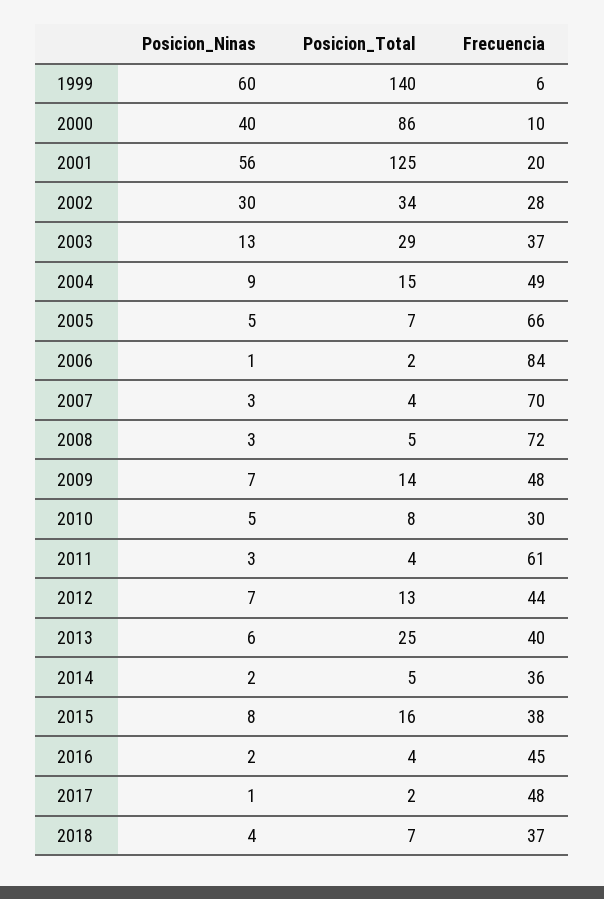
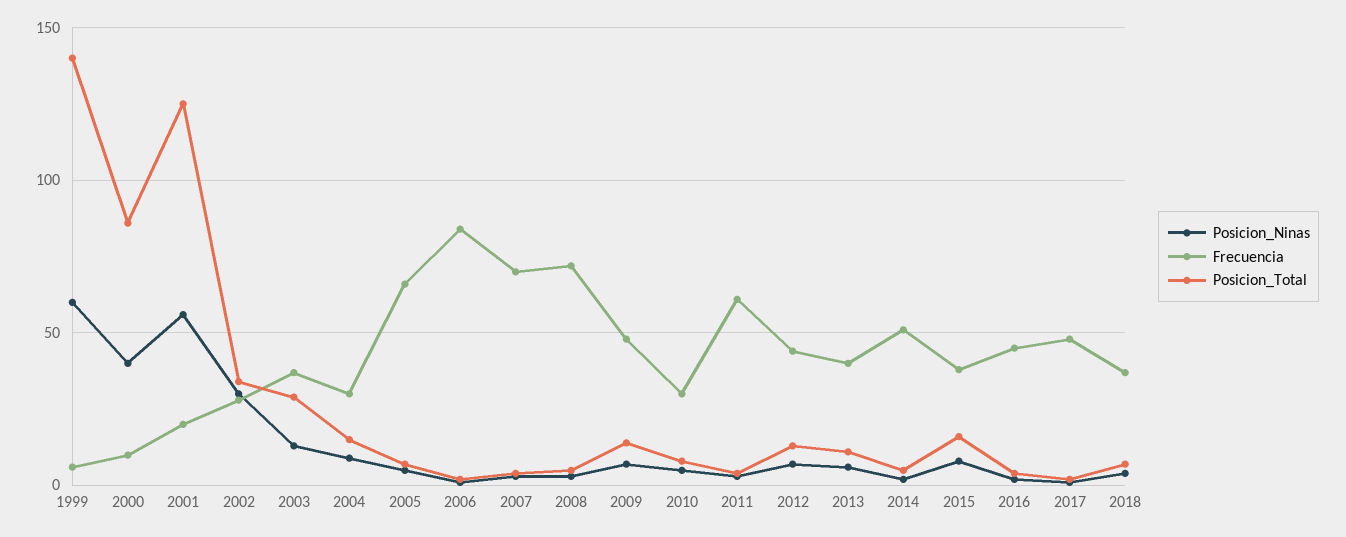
Frecuencia, 2004: 49 -> 30
Posicion_Total, 2013: 25 -> 10
Frecuencia, 2014: 36 -> 50

